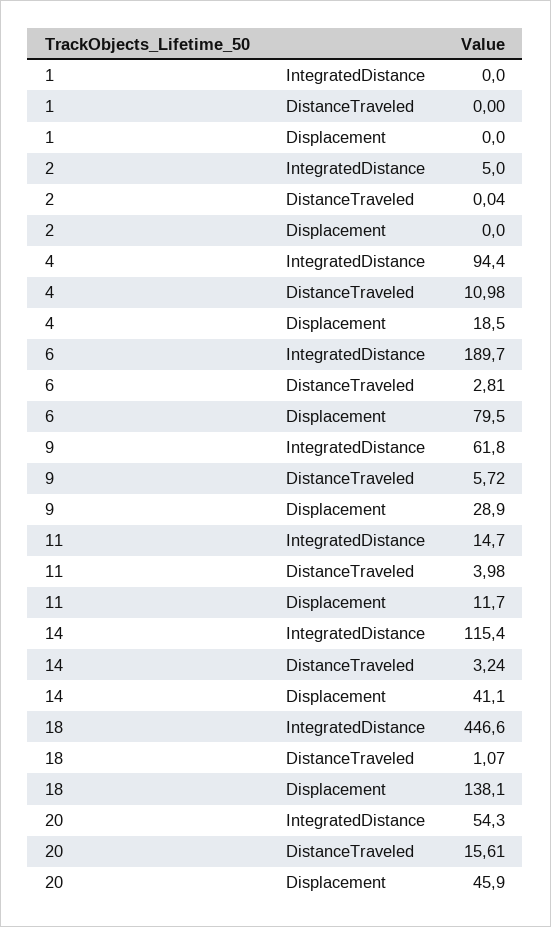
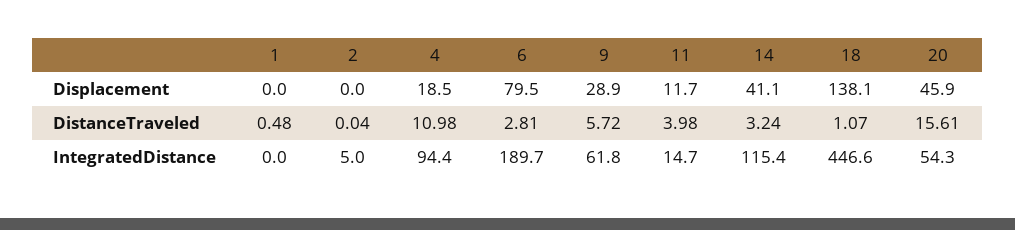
1, DistanceTraveled: 0 -> 0.48

